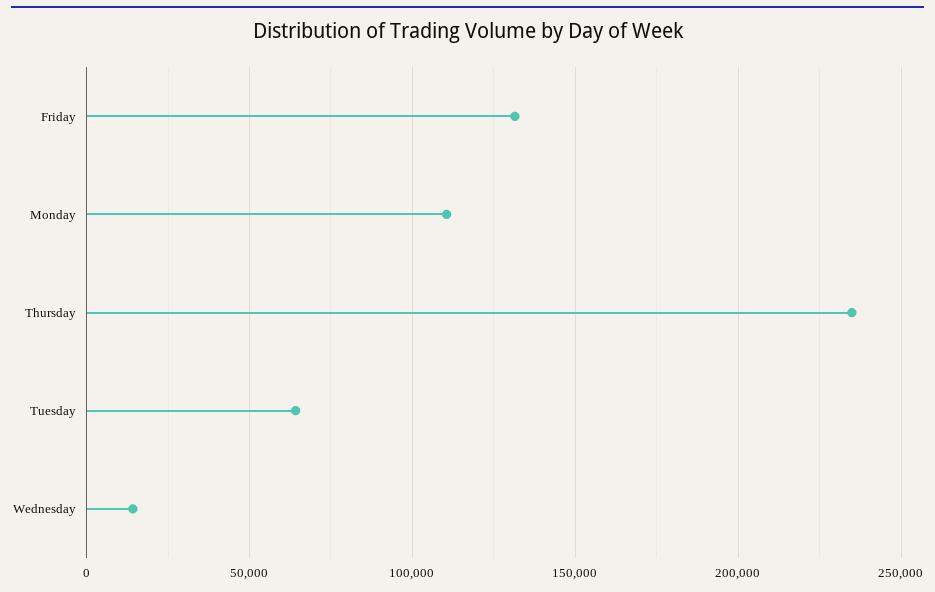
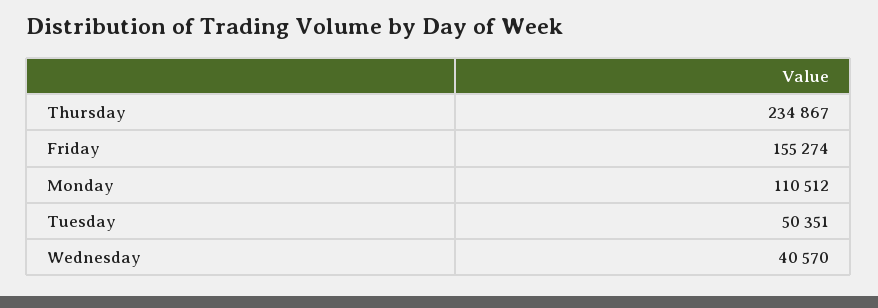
Friday: 130000 -> 155274
Tuesday: 65000 -> 50351
Wednesday: 15000 -> 40570

